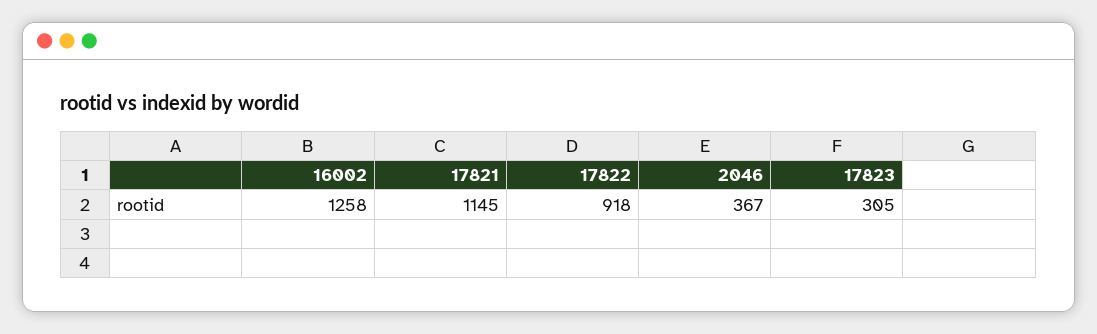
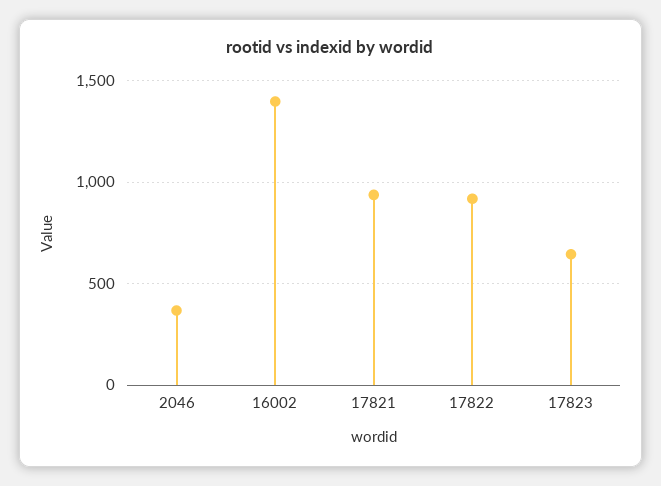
16002: 1258 -> 1400
17821: 1145 -> 950
17823: 305 -> 650

